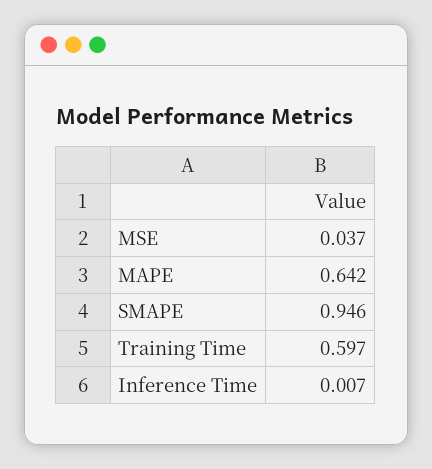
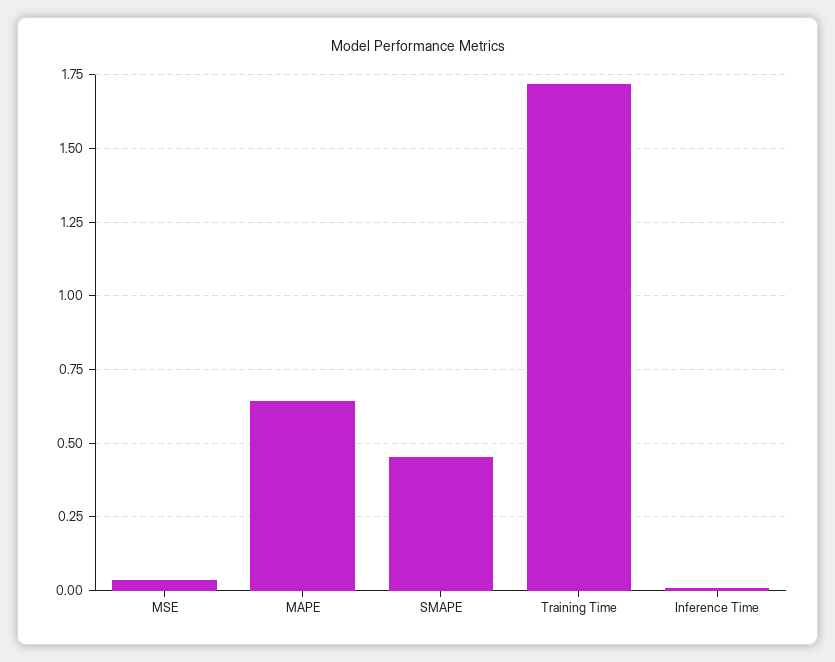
SMAPE: 0.946 -> 0.45
Training Time: 0.597 -> 1.725

